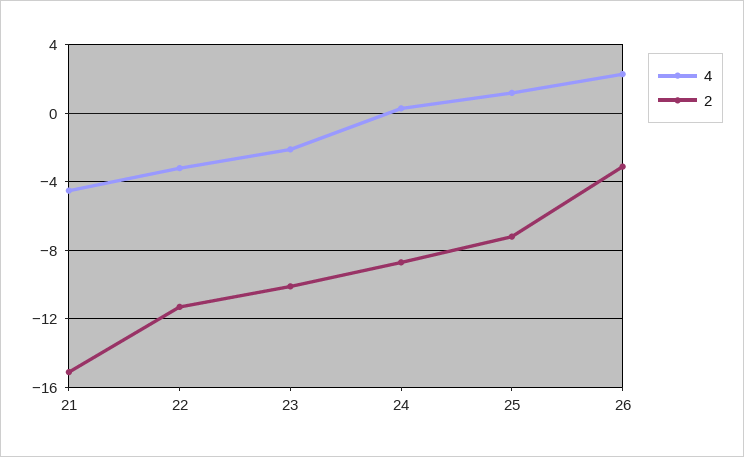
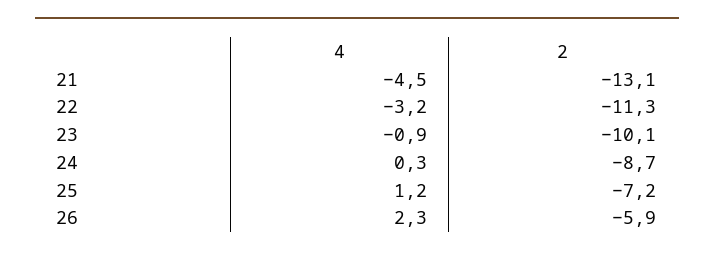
2, 21: -15 -> -13.1
4, 23: -2 -> -0.9
2, 26: -3 -> -5.9

